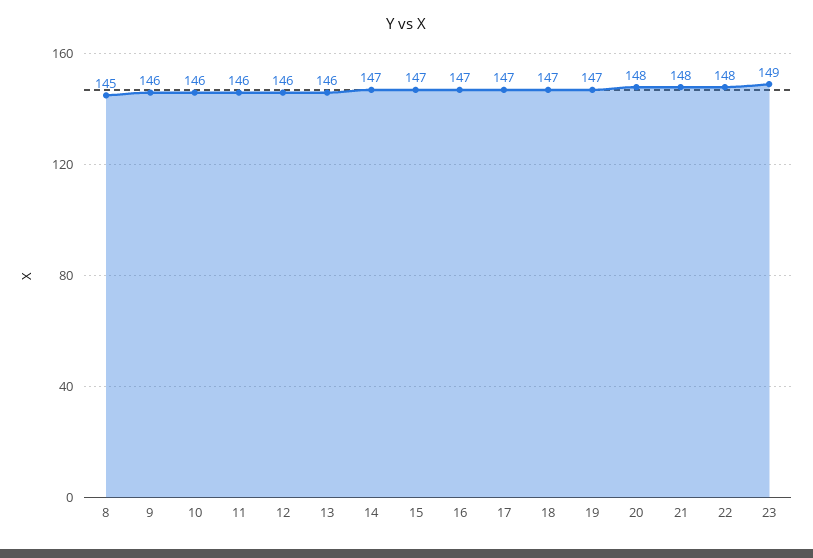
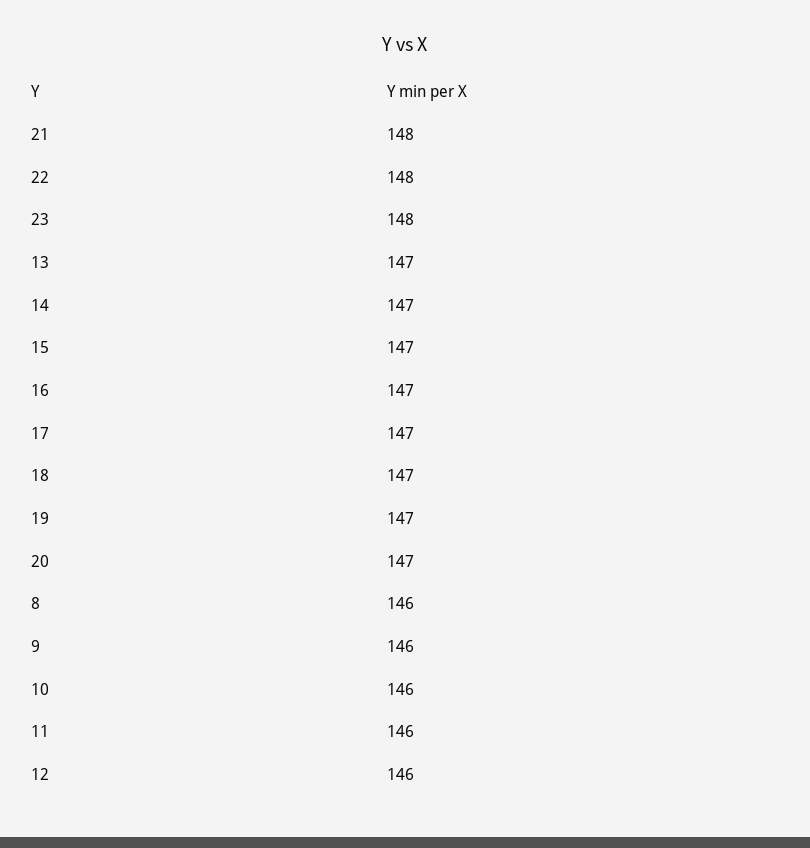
8: 145 -> 146
13: 146 -> 147
20: 148 -> 147
23: 149 -> 148

